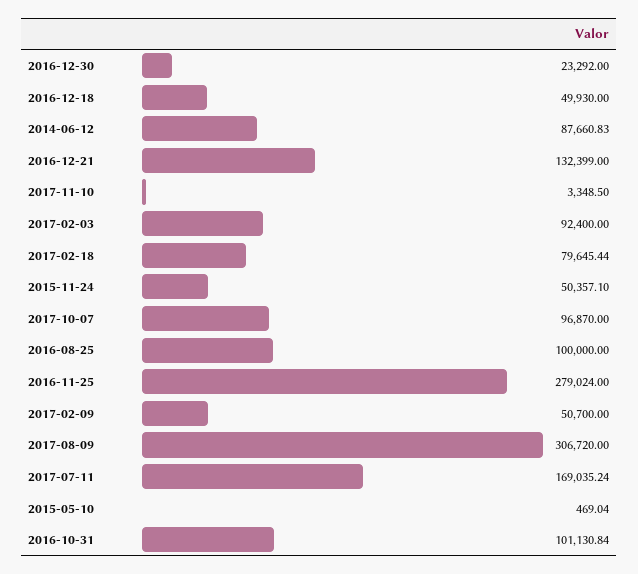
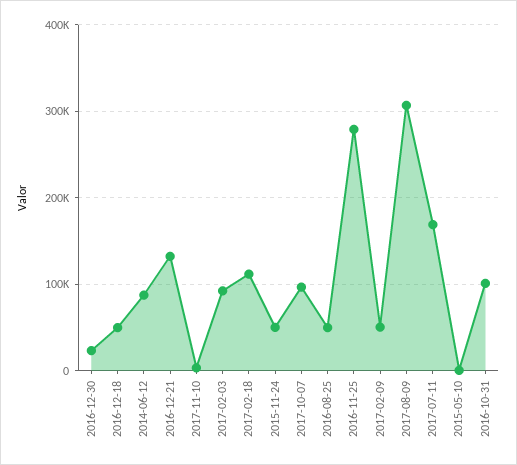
2017-02-18: 79645.44 -> 110000
2016-08-25: 100000 -> 50000

